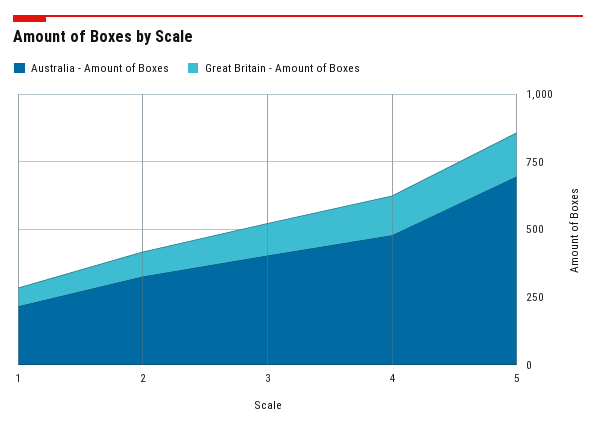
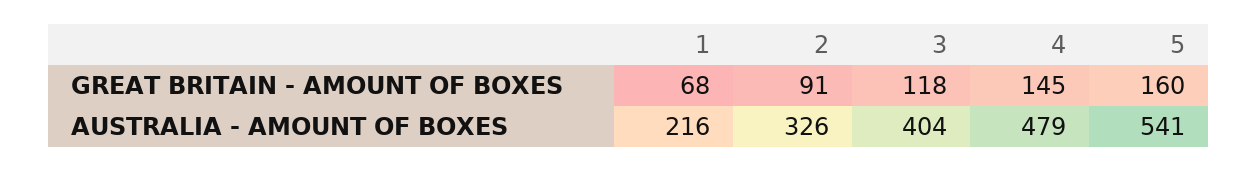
Australia - Amount of Boxes, 5: 700 -> 541

